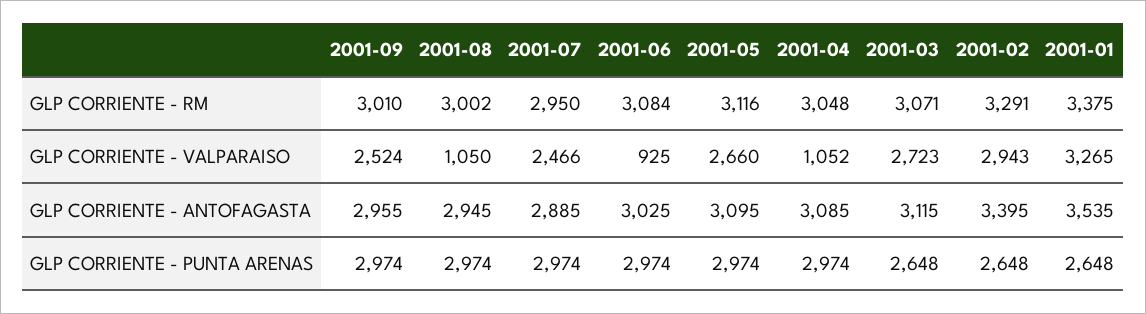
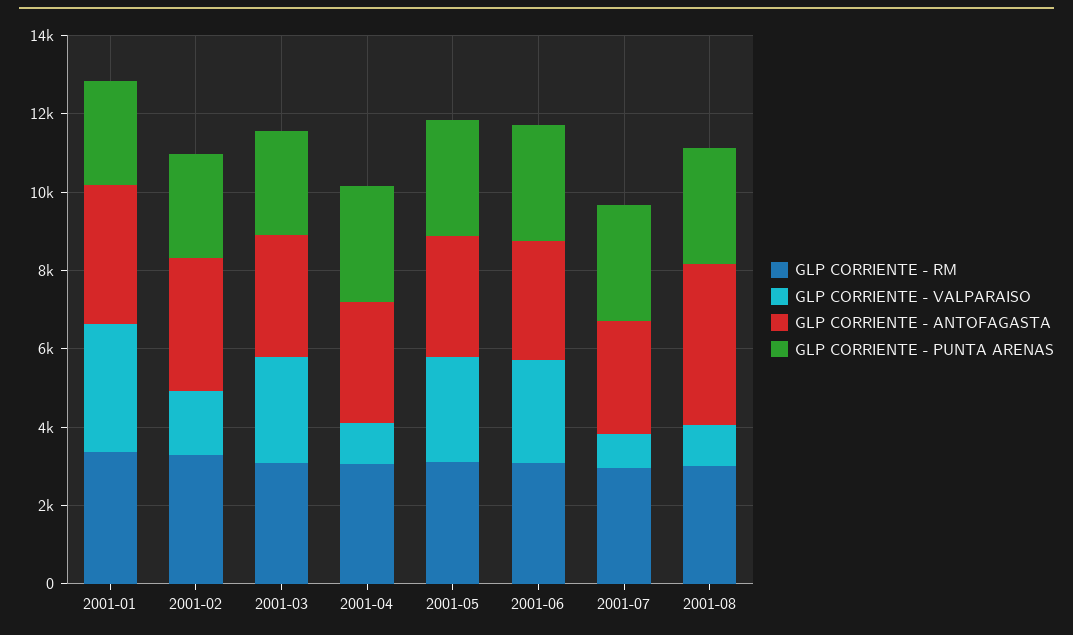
GLP CORRIENTE - RM, 2001-09: 3010 -> none
GLP CORRIENTE - VALPARAISO, 2001-09: 2524 -> none
GLP CORRIENTE - VALPARAISO, 2001-07: 2466 -> 1000
GLP CORRIENTE - VALPARAISO, 2001-06: 925 -> 2500
GLP CORRIENTE - VALPARAISO, 2001-02: 2943 -> 1500
GLP CORRIENTE - ANTOFAGASTA, 2001-09: 2955 -> none
GLP CORRIENTE - ANTOFAGASTA, 2001-08: 2945 -> 4000
GLP CORRIENTE - PUNTA ARENAS, 2001-09: 2974 -> none

